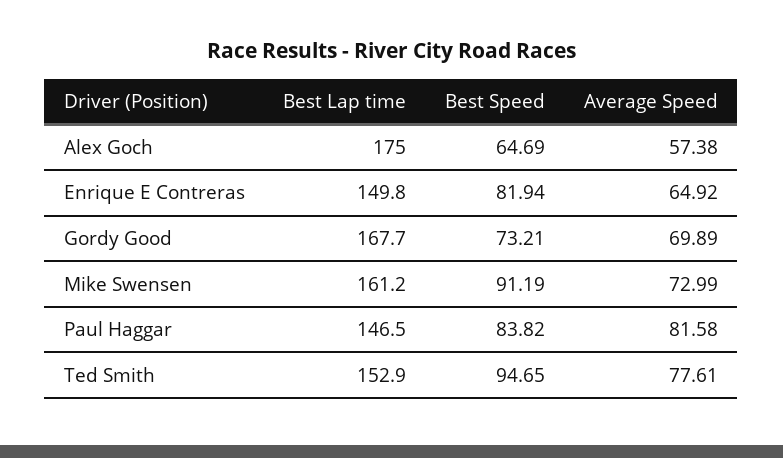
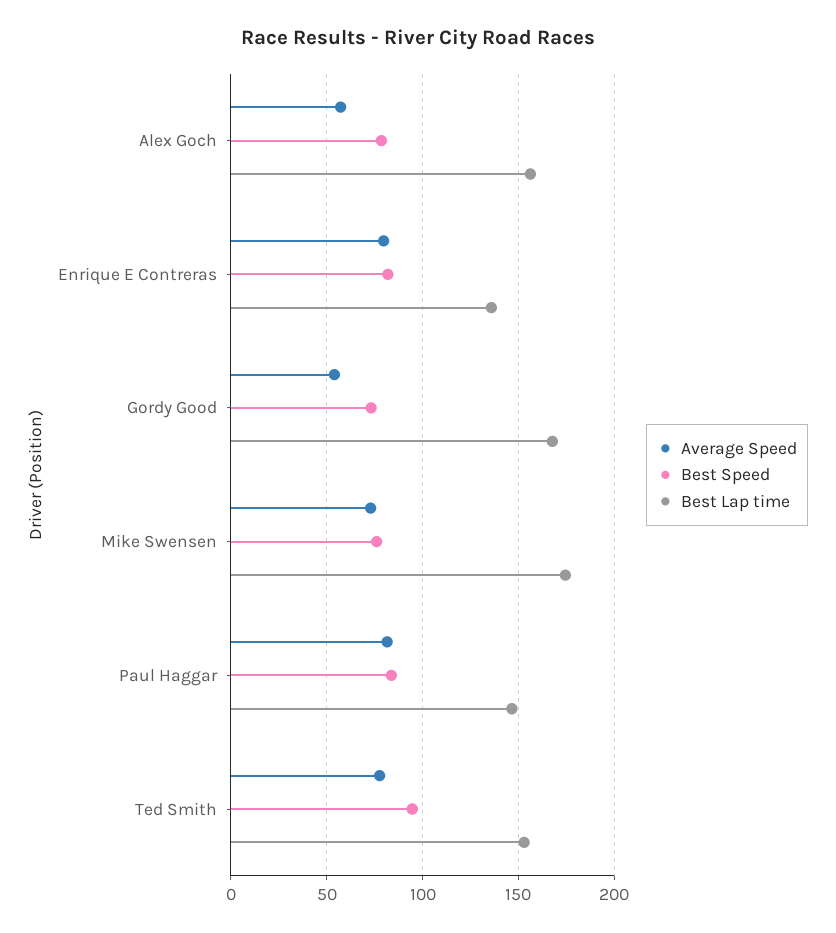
Best Lap time, Alex Goch: 175 -> 155
Best Speed, Alex Goch: 64.69 -> 80
Best Lap time, Enrique E Contreras: 149.8 -> 135
Average Speed, Enrique E Contreras: 64.92 -> 80
Average Speed, Gordy Good: 69.89 -> 55
Best Lap time, Mike Swensen: 161.2 -> 175
Best Speed, Mike Swensen: 91.19 -> 75

